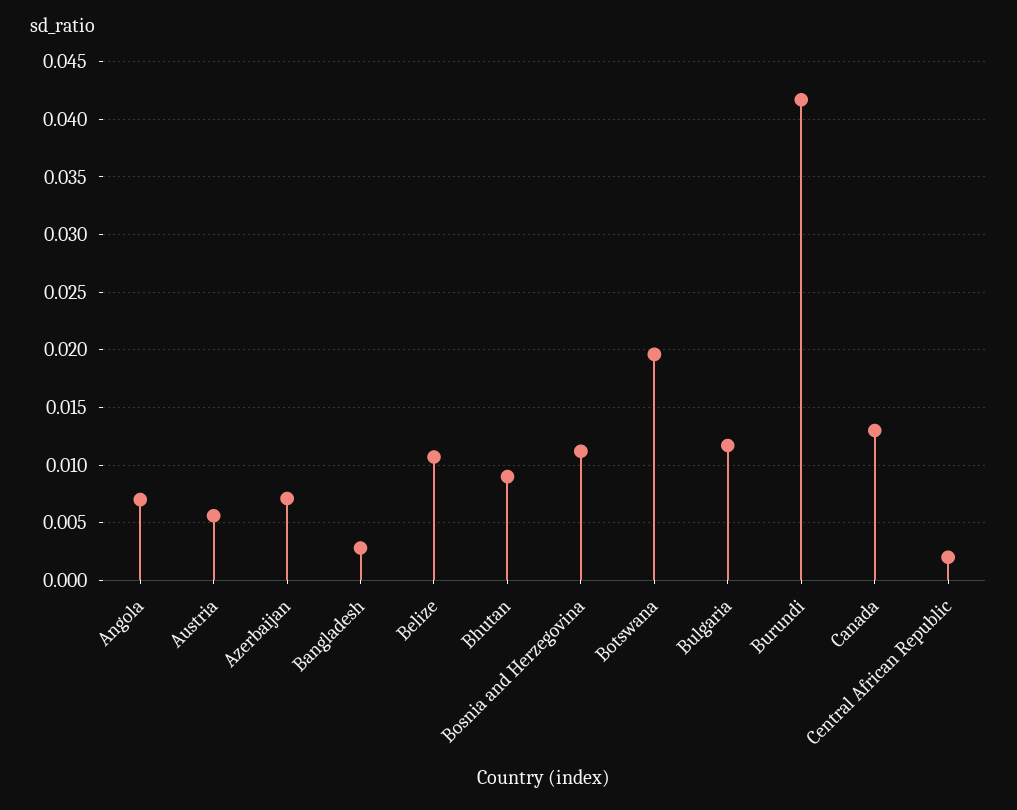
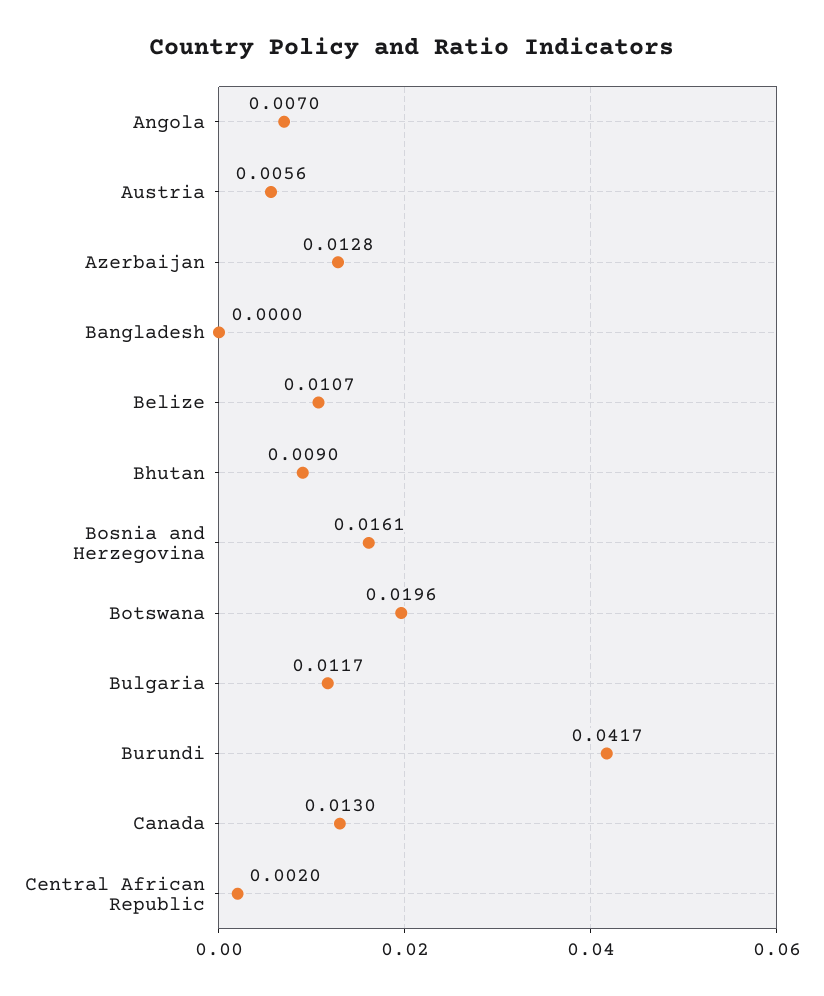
Azerbaijan: 0.007 -> 0.0128
Bangladesh: 0.003 -> 0
Bosnia and Herzegovina: 0.011 -> 0.0161

